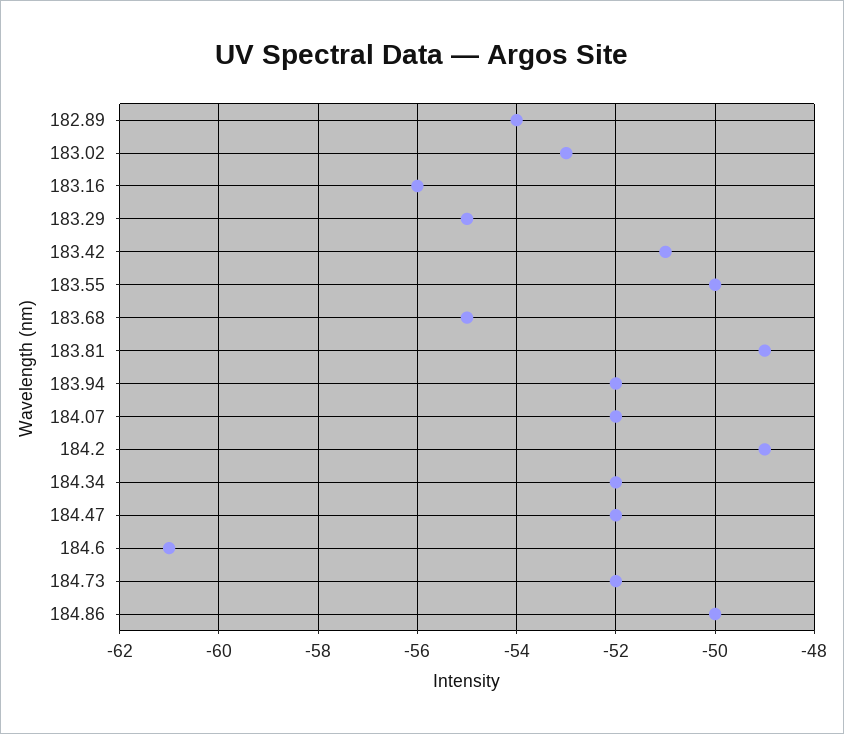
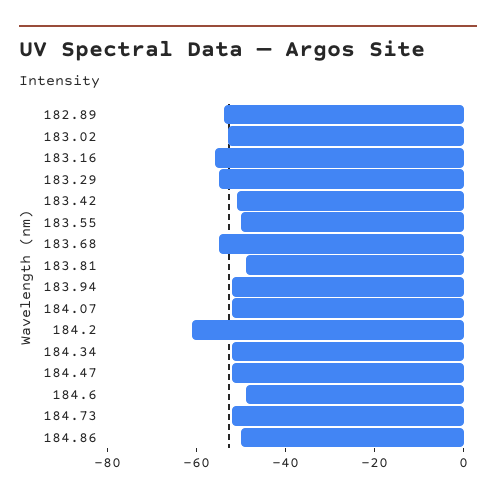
184.2: -49 -> -60
184.6: -61 -> -50

